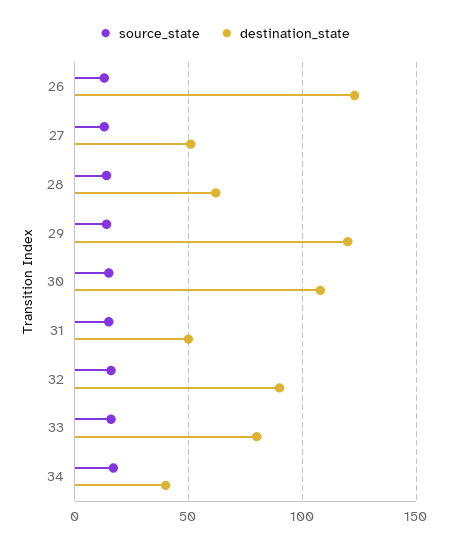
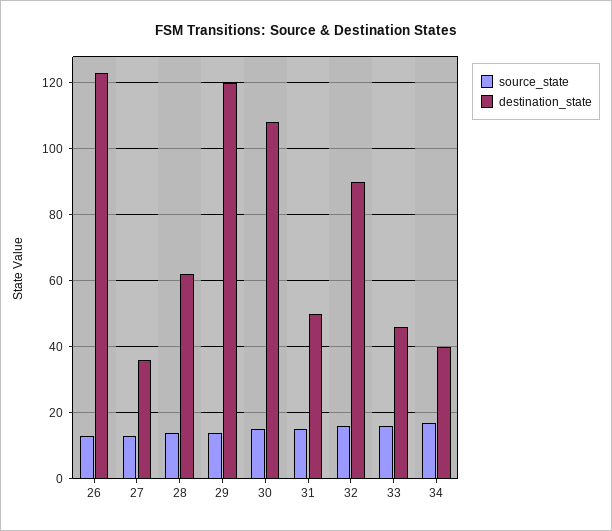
destination_state, 27: 50 -> 35
destination_state, 33: 80 -> 45

